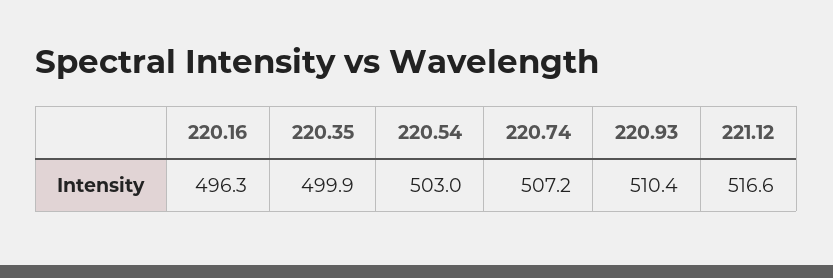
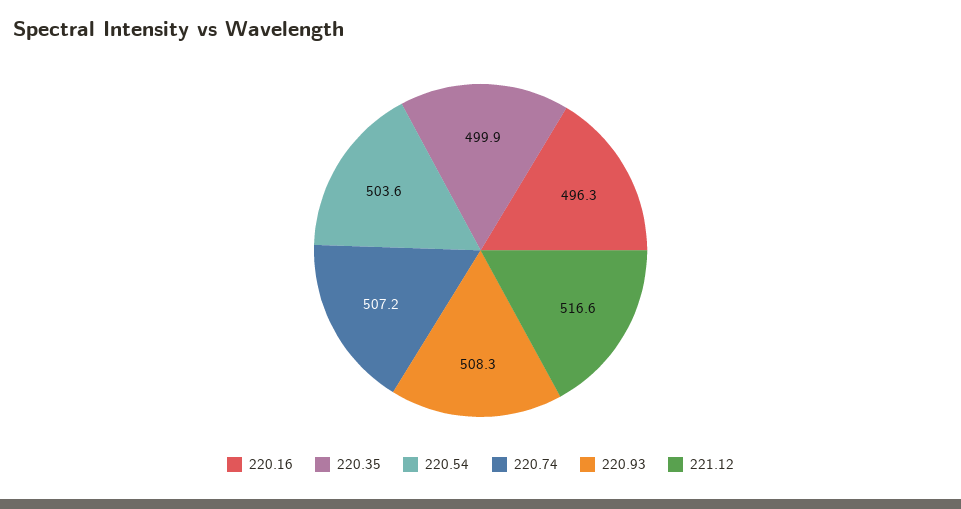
220.54: 503 -> 503.6
220.93: 510.4 -> 508.3

